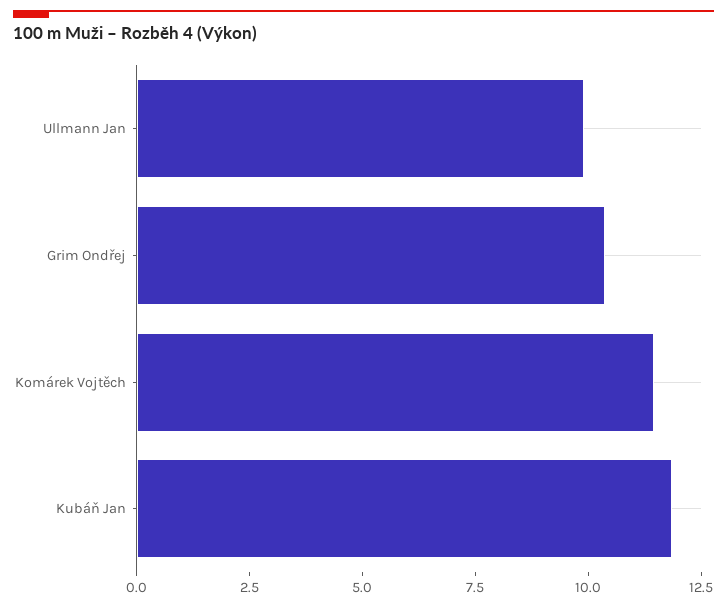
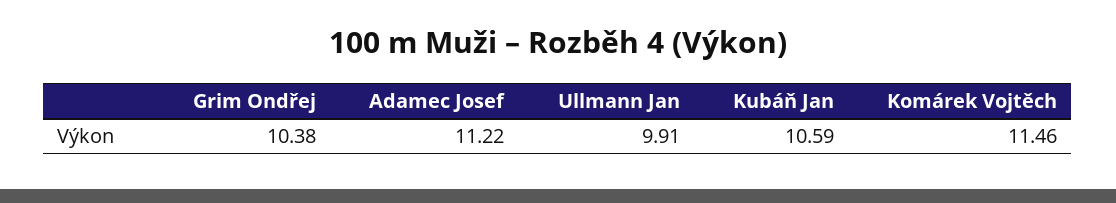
Kubáň Jan: 12 -> 10.59
Adamec Josef: none -> 11.22

